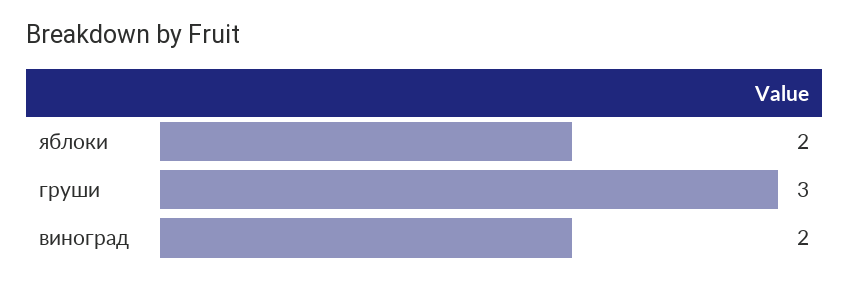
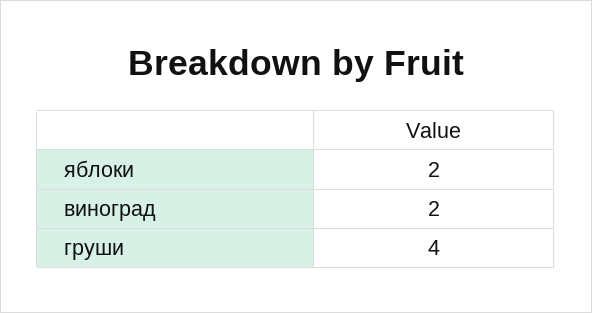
груши: 3 -> 4

